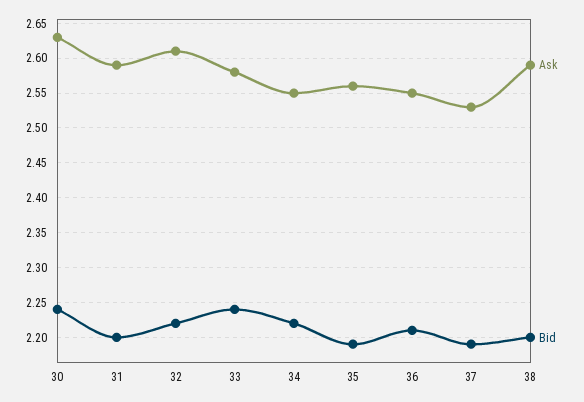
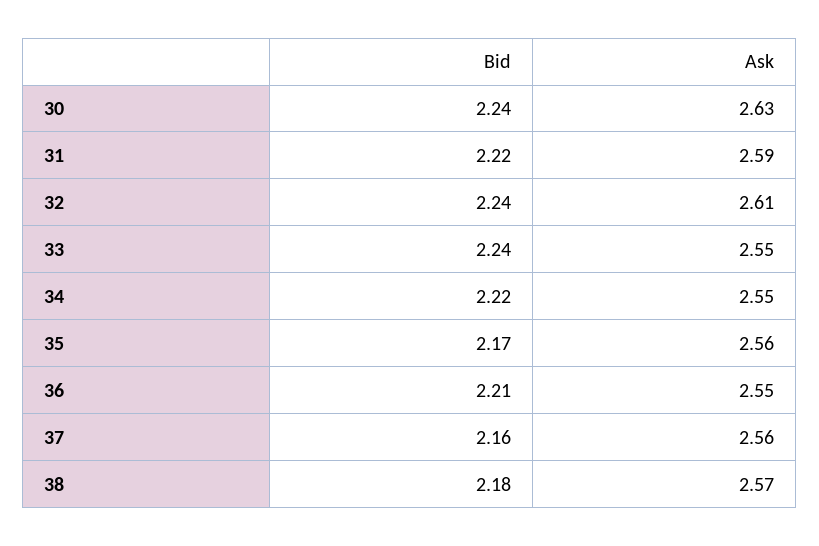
Bid, 31: 2.2 -> 2.22
Bid, 32: 2.22 -> 2.24
Ask, 33: 2.58 -> 2.55
Bid, 35: 2.19 -> 2.17
Ask, 37: 2.53 -> 2.56
Bid, 37: 2.19 -> 2.16
Ask, 38: 2.59 -> 2.57
Bid, 38: 2.2 -> 2.18

